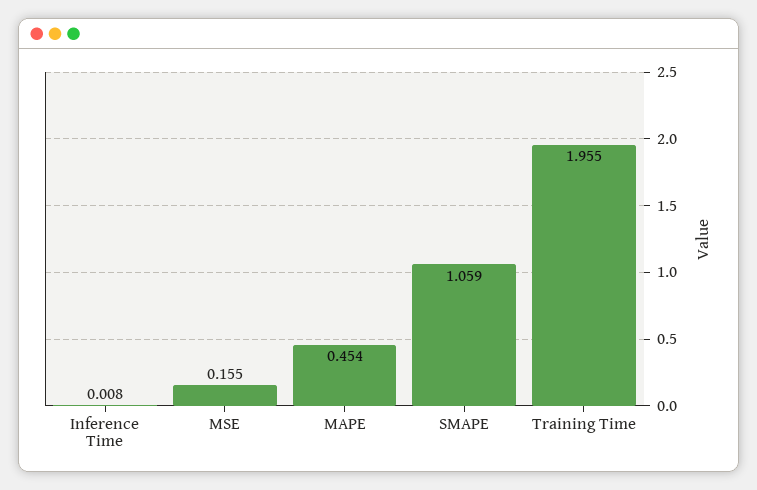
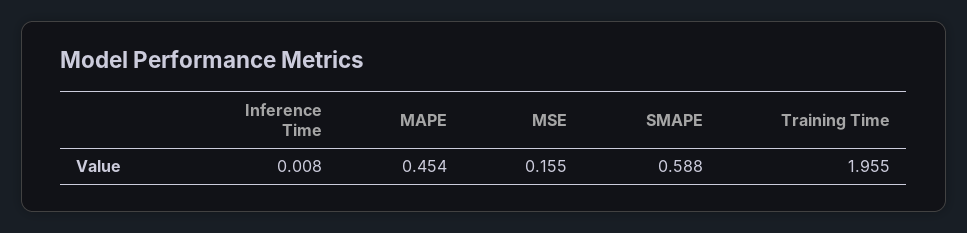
SMAPE: 1.059 -> 0.588

